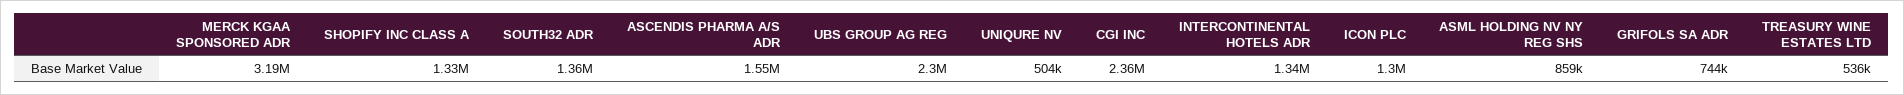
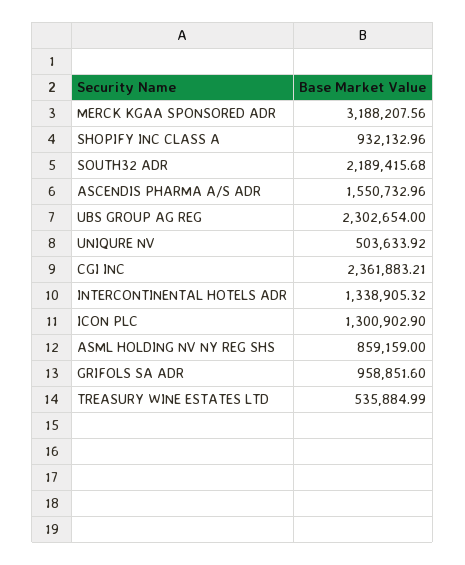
SHOPIFY INC CLASS A: 1330000 -> 932132.96
SOUTH32 ADR: 1360000 -> 2189415.68
GRIFOLS SA ADR: 744000 -> 958851.6

